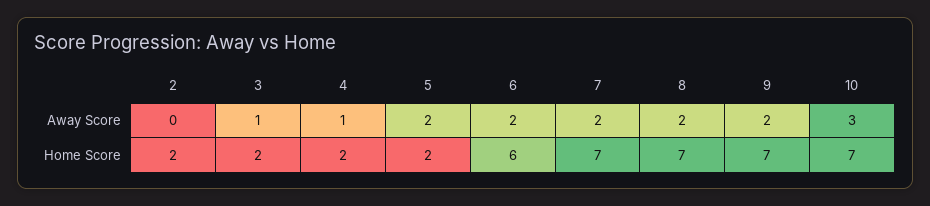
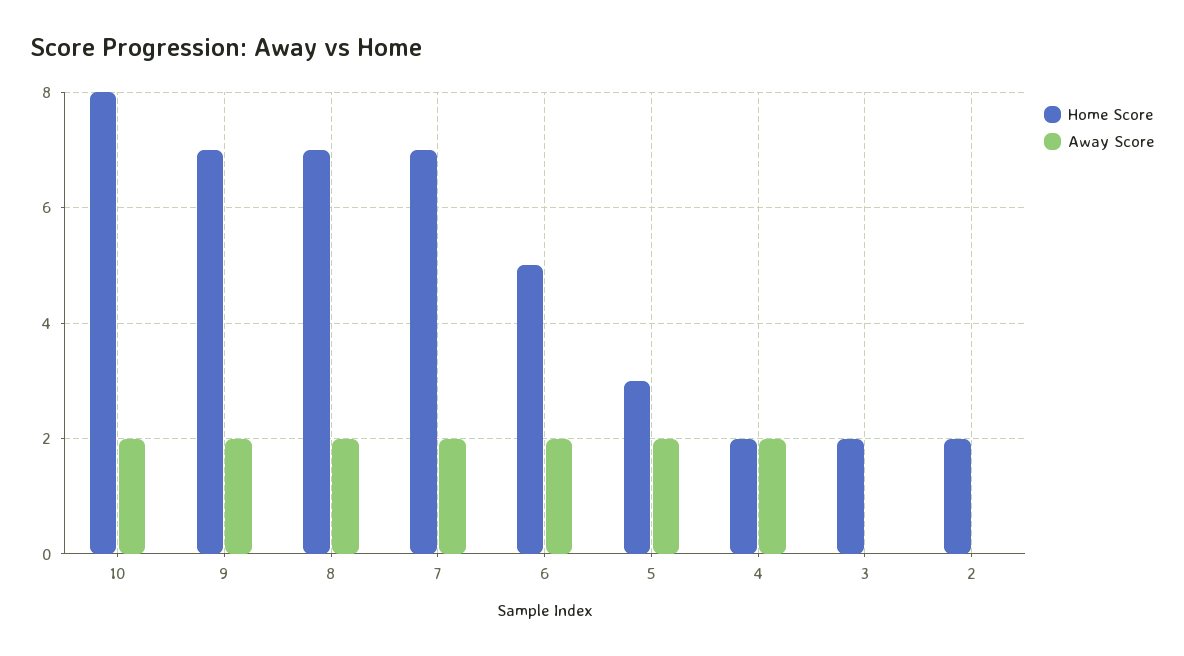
Away Score, 3: 1 -> 0
Away Score, 4: 1 -> 2
Away Score, 10: 3 -> 2
Home Score, 5: 2 -> 3
Home Score, 6: 6 -> 5
Home Score, 10: 7 -> 8

